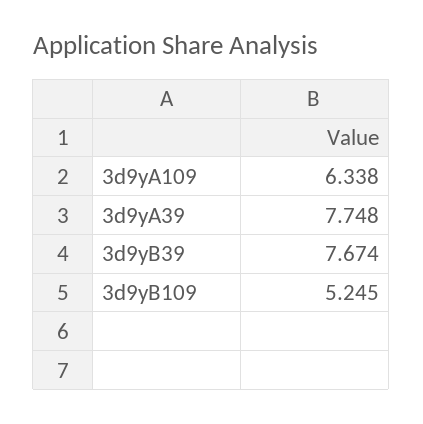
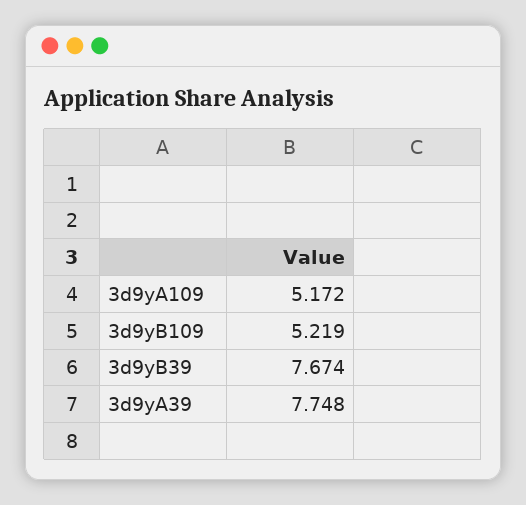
3d9yA109: 6.338 -> 5.172
3d9yB109: 5.245 -> 5.219

